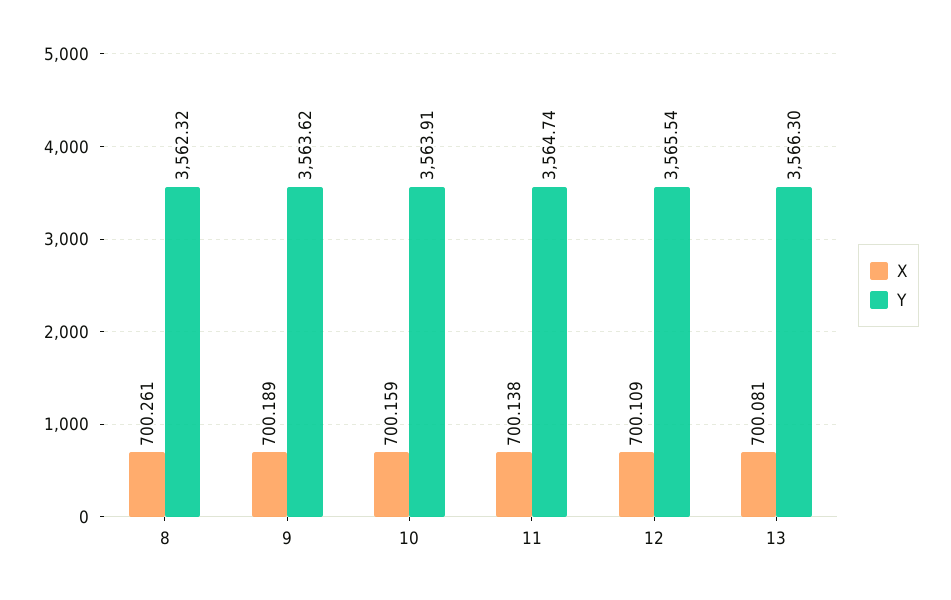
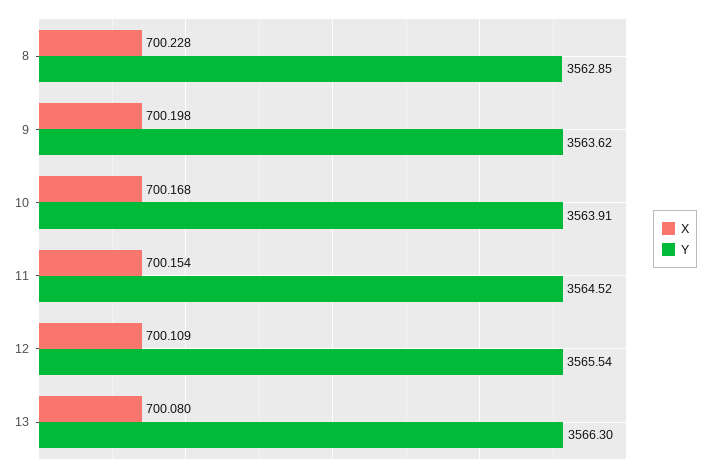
X, 8: 700.261 -> 700.228
Y, 8: 3562.32 -> 3562.85
X, 9: 700.189 -> 700.198
X, 10: 700.159 -> 700.168
X, 11: 700.138 -> 700.154
Y, 11: 3564.74 -> 3564.52
X, 13: 700.081 -> 700.08

